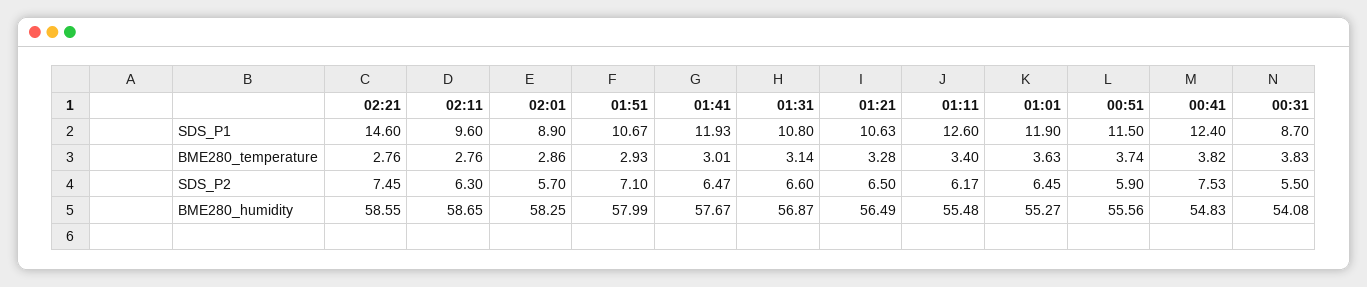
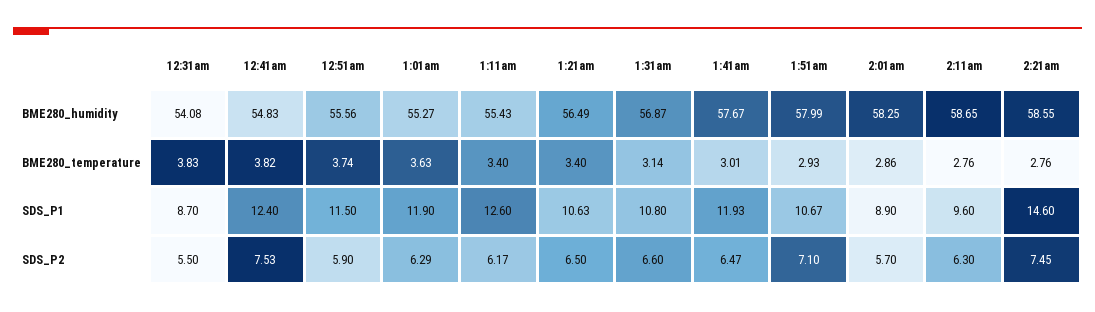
01:21, BME280_temperature: 3.28 -> 3.4
01:01, SDS_P2: 6.45 -> 6.29
01:11, BME280_humidity: 55.48 -> 55.43

